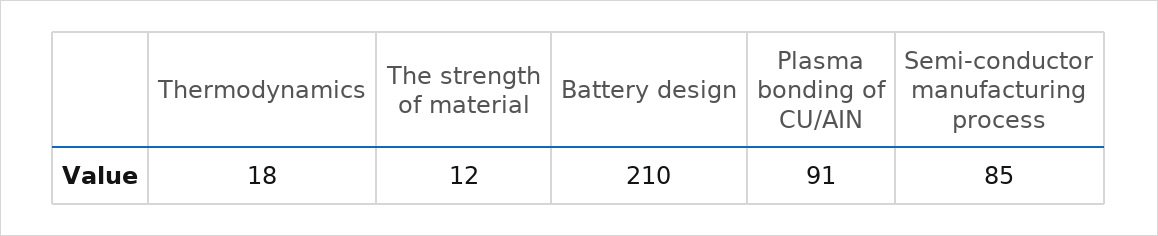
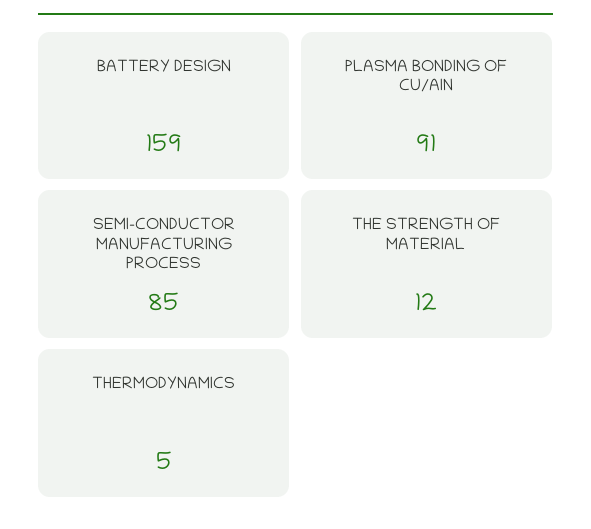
Thermodynamics: 18 -> 5
Battery design: 210 -> 159

